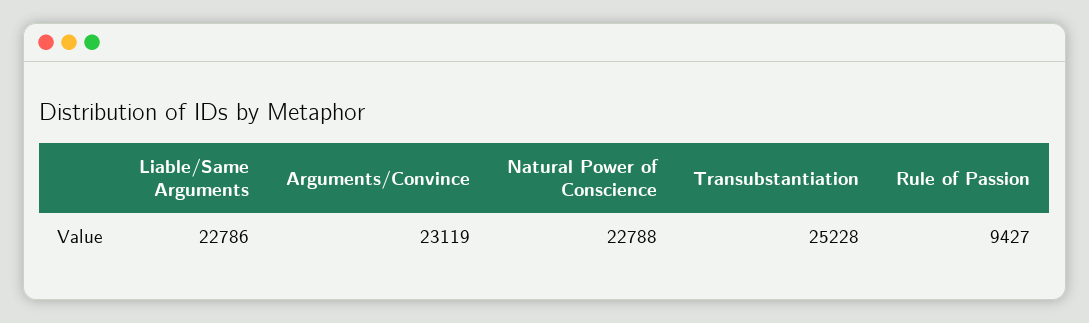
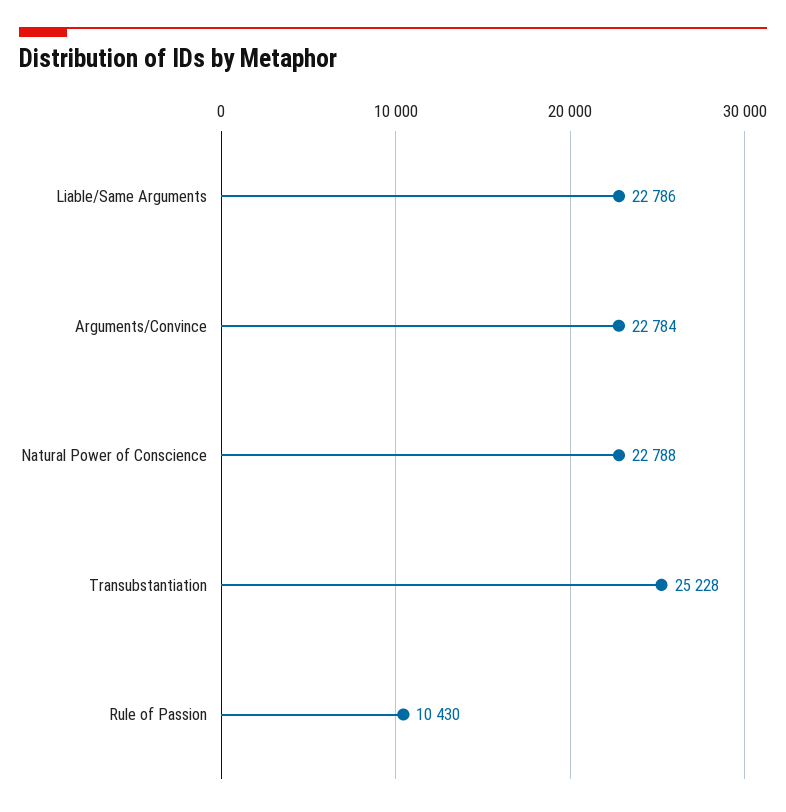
Arguments/Convince: 23119 -> 22784
Rule of Passion: 9427 -> 10430

